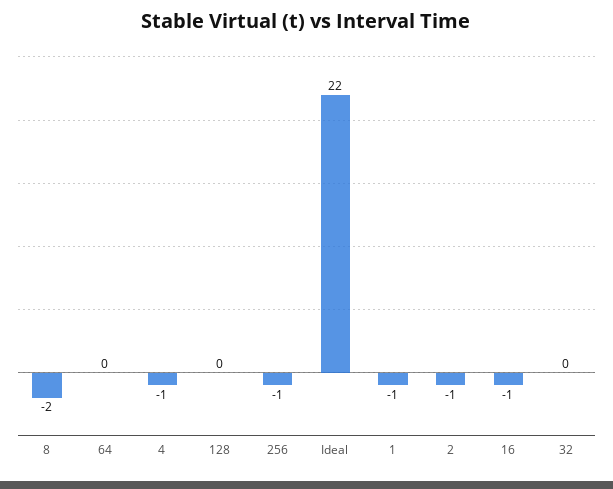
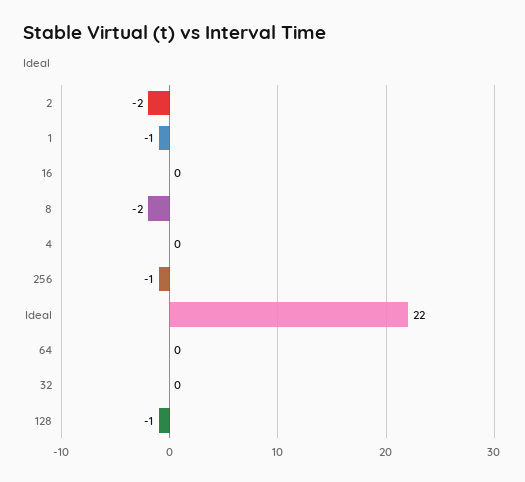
4: -1 -> 0
128: 0 -> -1
2: -1 -> -2
16: -1 -> 0

